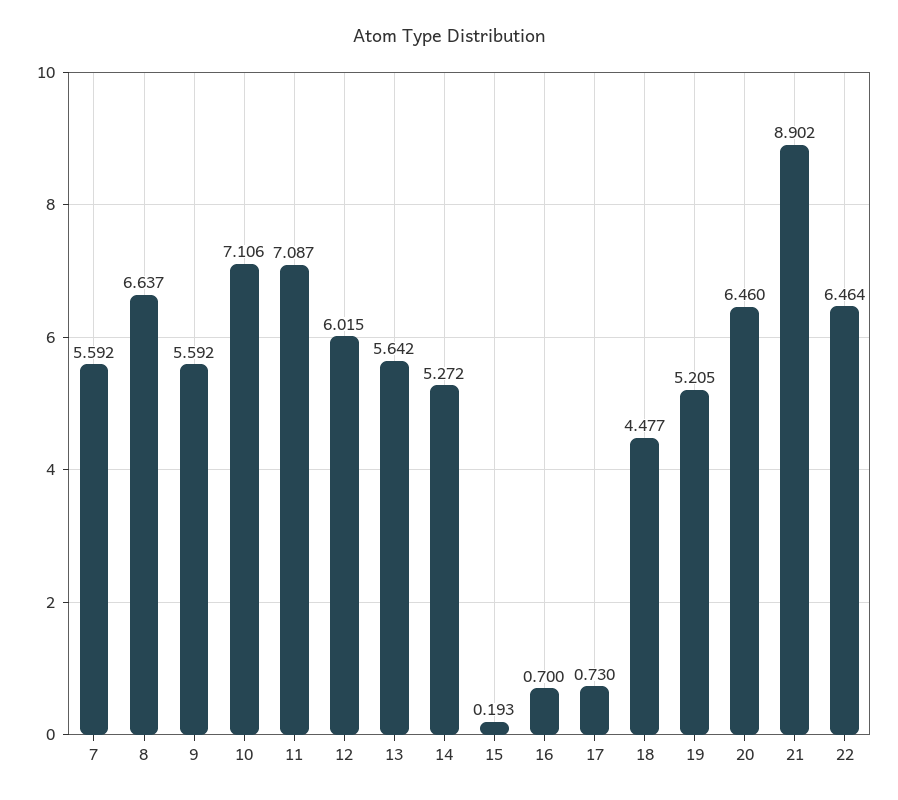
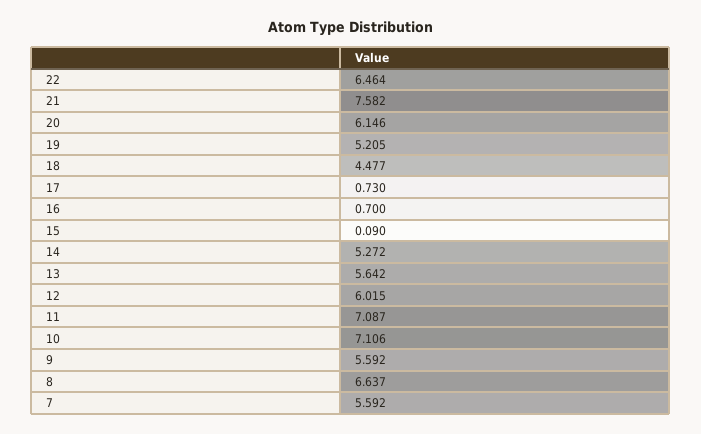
15: 0.193 -> 0.09
20: 6.46 -> 6.146
21: 8.902 -> 7.582

